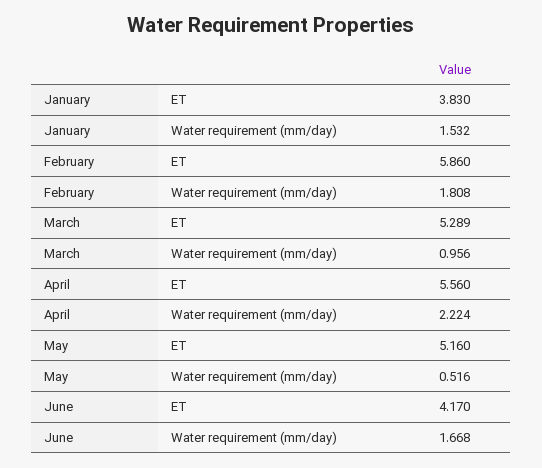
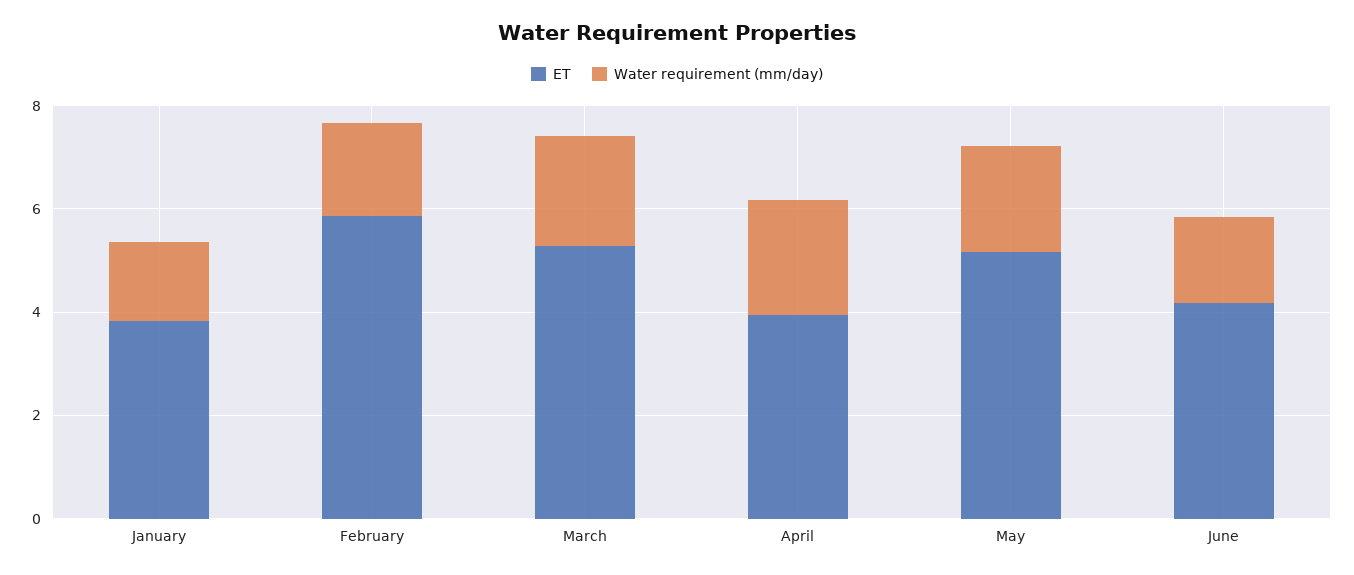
Water requirement (mm/day), March: 0.956 -> 2
ET, April: 5.56 -> 4
Water requirement (mm/day), May: 0.516 -> 2

